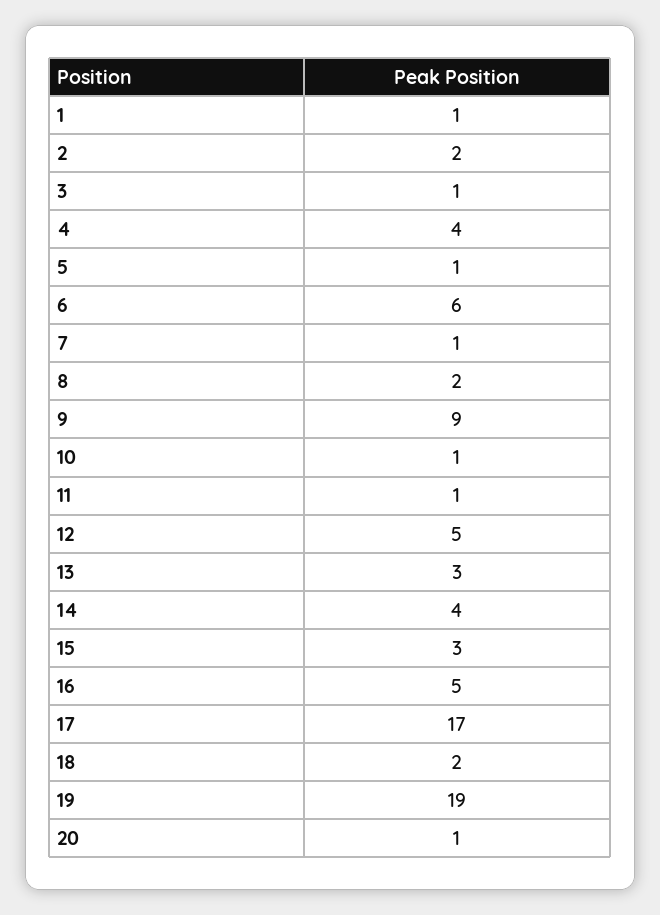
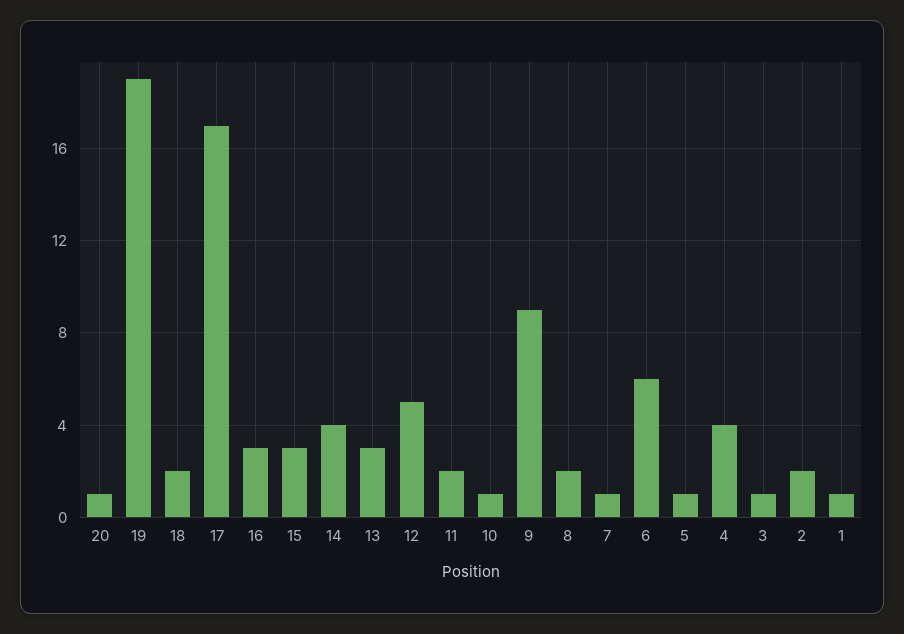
11: 1 -> 2
16: 5 -> 3

